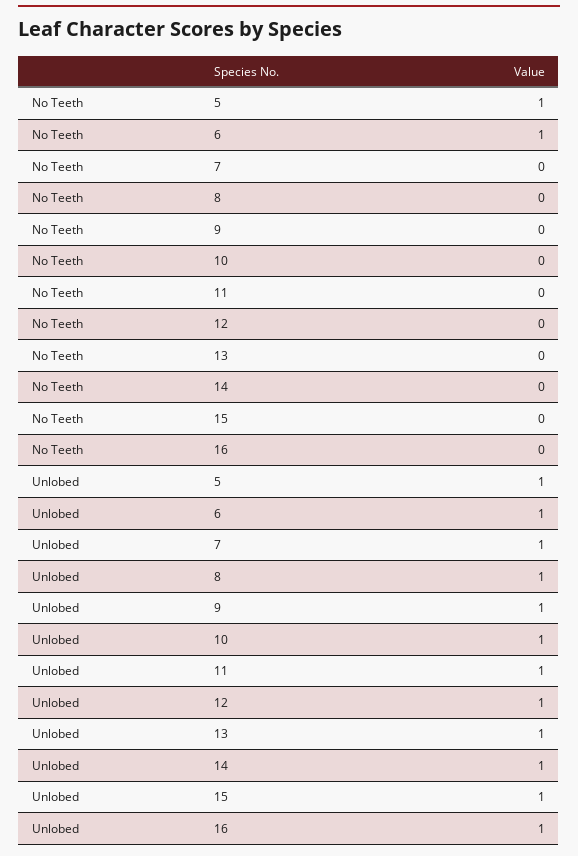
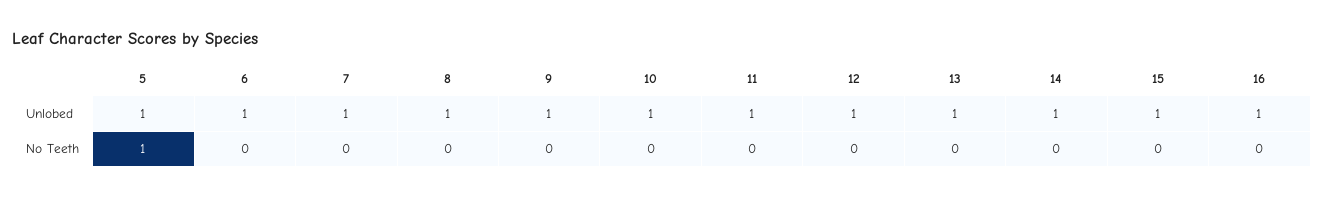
No Teeth, 6: 1 -> 0

